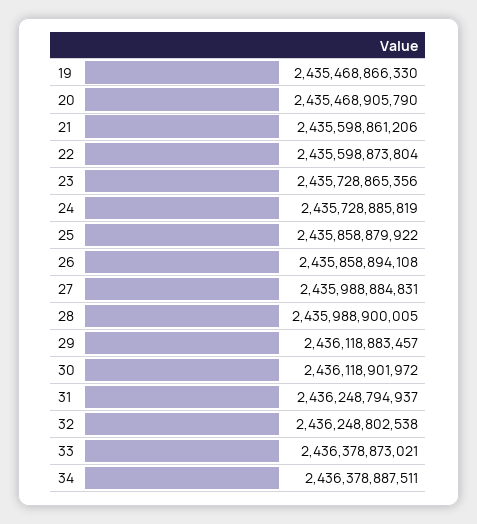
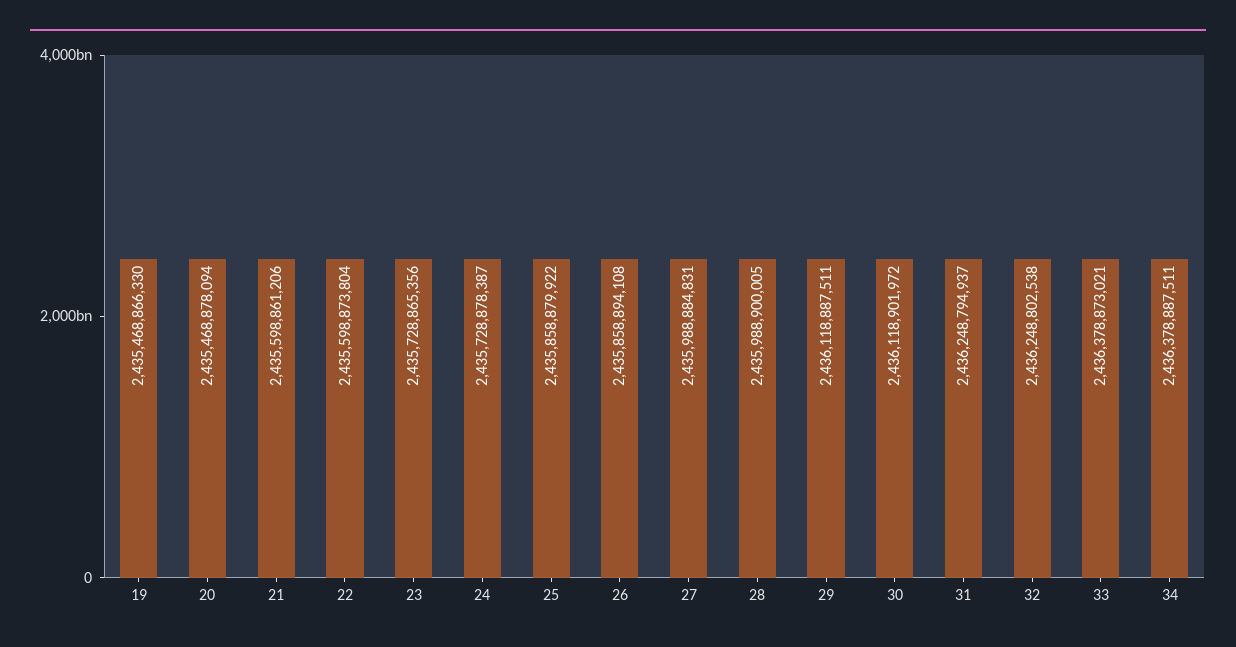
20: 2435468905790 -> 2435468878094
24: 2435728885819 -> 2435728878387
29: 2436118883457 -> 2436118887511

